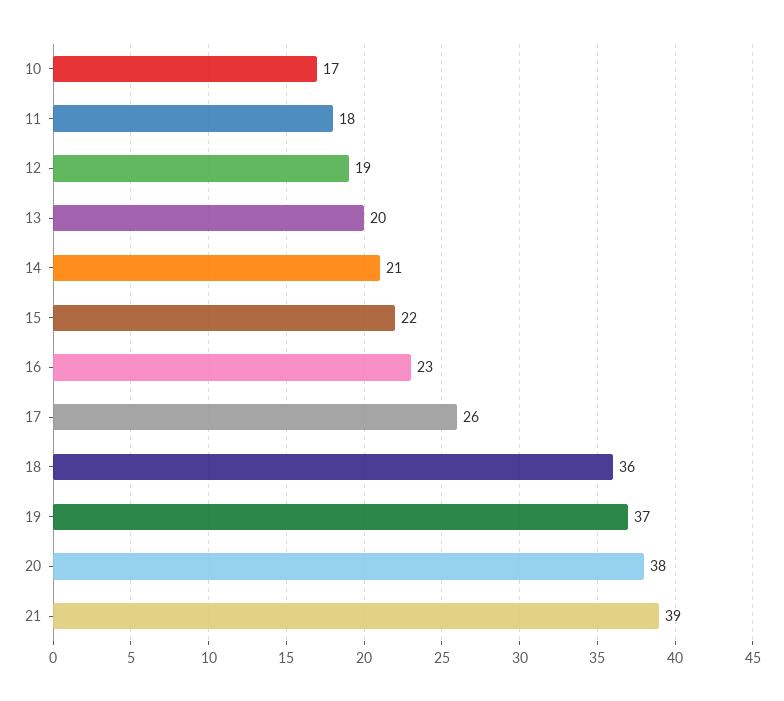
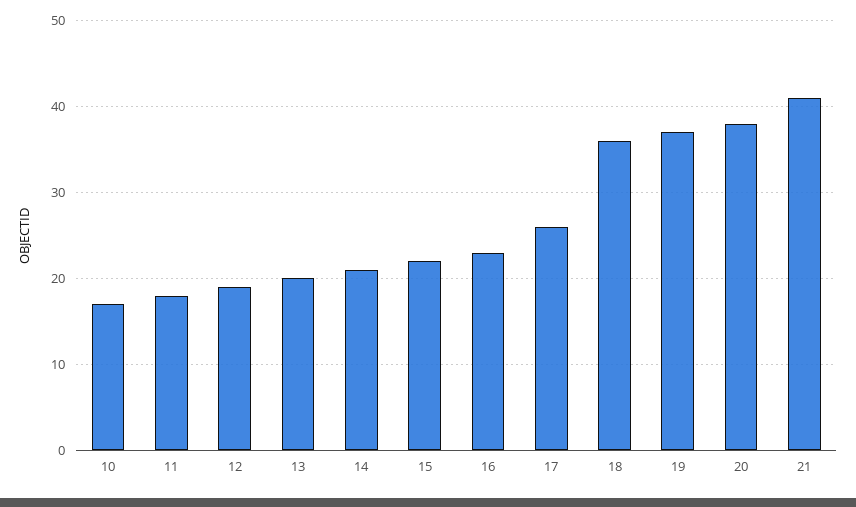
21: 39 -> 41

